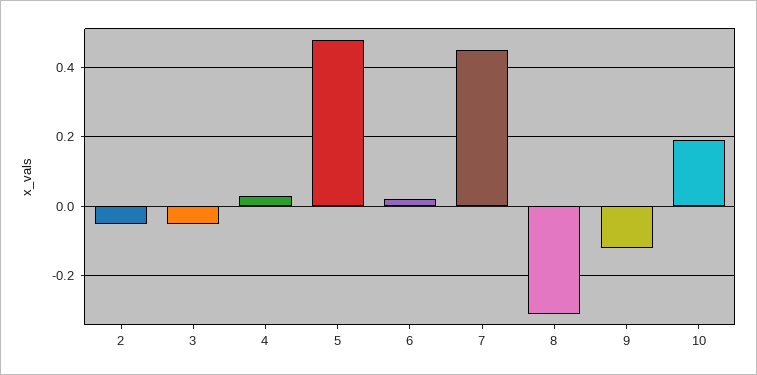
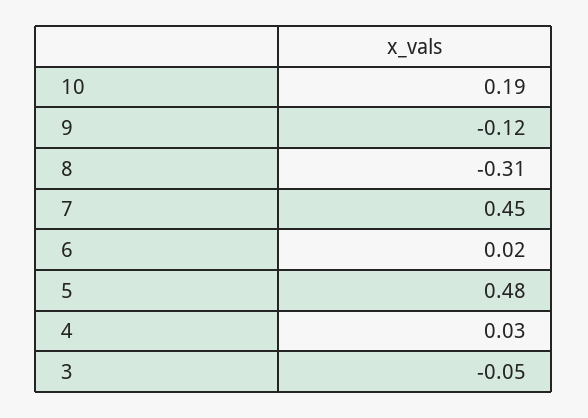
2: -0.05 -> none

